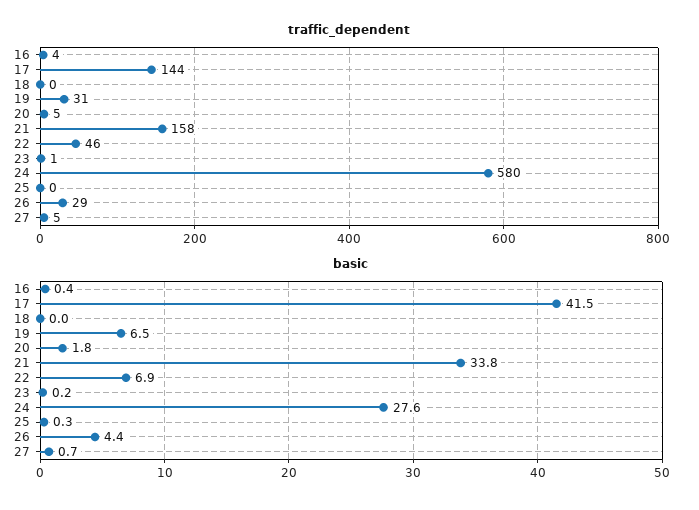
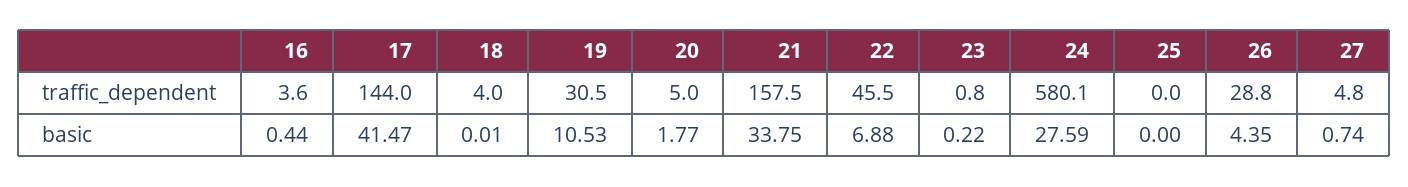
traffic_dependent, 18: 0 -> 4
basic, 19: 6.5 -> 10.53
basic, 25: 0.3 -> 0

